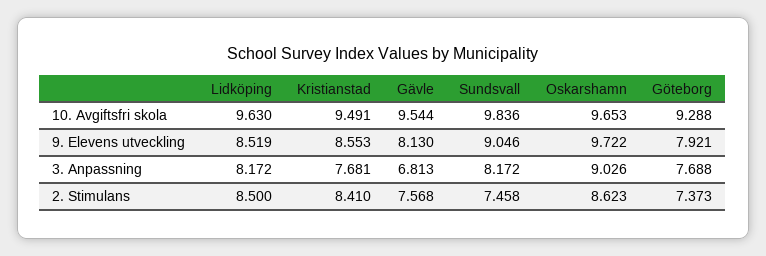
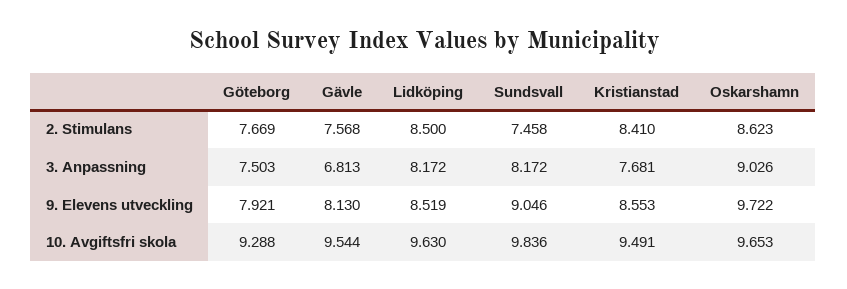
Göteborg, 3. Anpassning: 7.688 -> 7.503
Göteborg, 2. Stimulans: 7.373 -> 7.669

